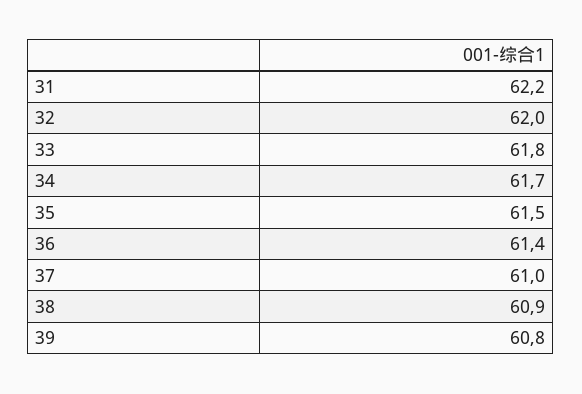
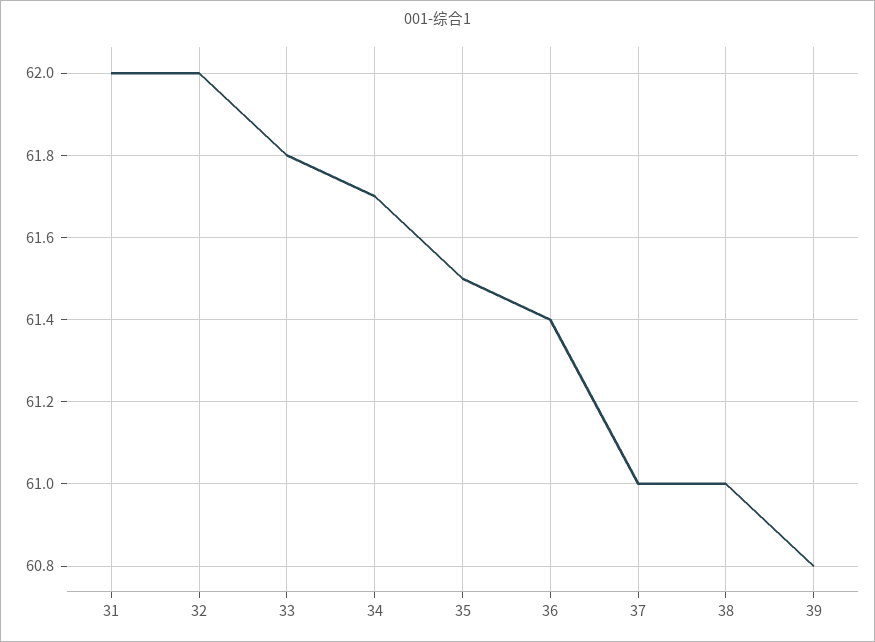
31: 62.2 -> 62
38: 60.9 -> 61

